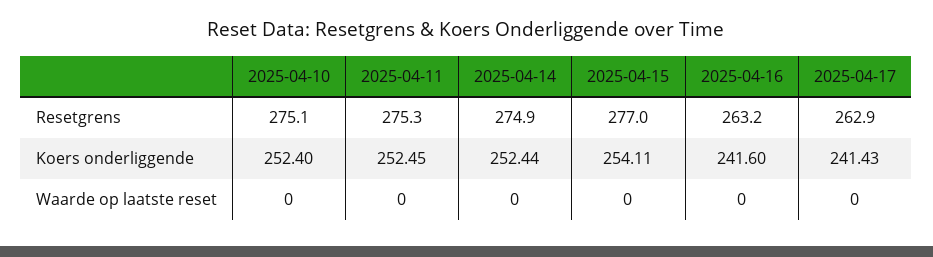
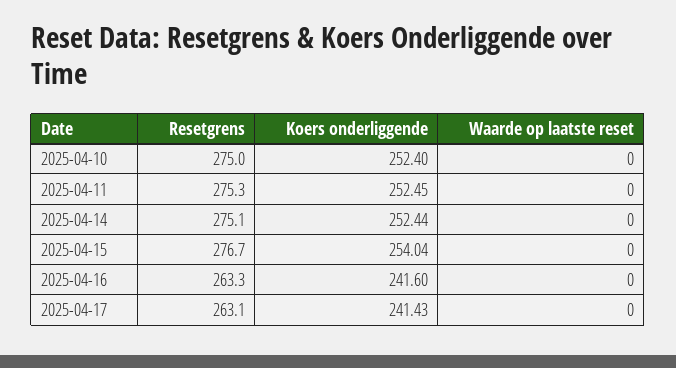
2025-04-10, Resetgrens: 275.1 -> 275
2025-04-14, Resetgrens: 274.9 -> 275.1
2025-04-15, Resetgrens: 277 -> 276.7
2025-04-16, Resetgrens: 263.2 -> 263.3
2025-04-17, Resetgrens: 262.9 -> 263.1
2025-04-15, Koers onderliggende: 254.11 -> 254.04

